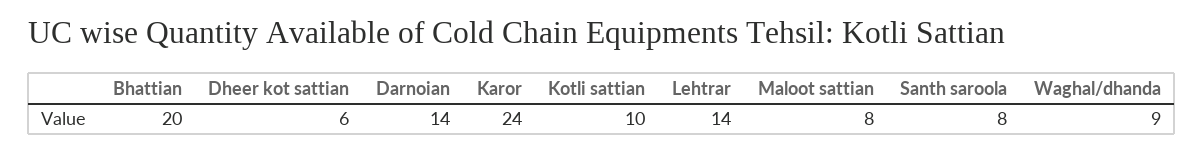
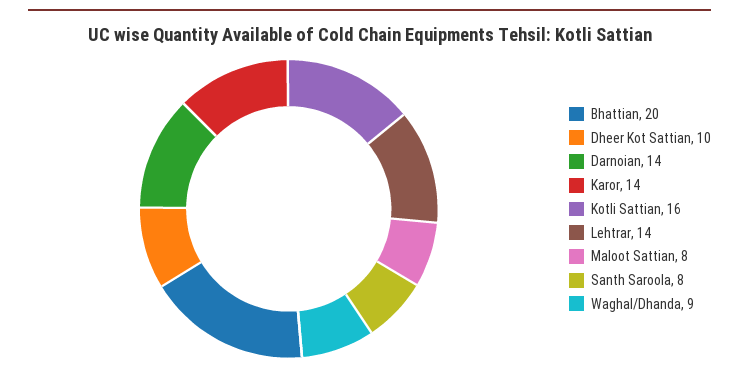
Dheer kot sattian: 6 -> 10
Karor: 24 -> 14
Kotli sattian: 10 -> 16

